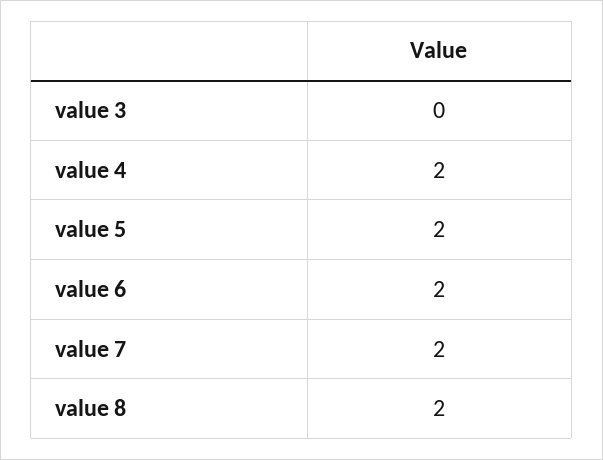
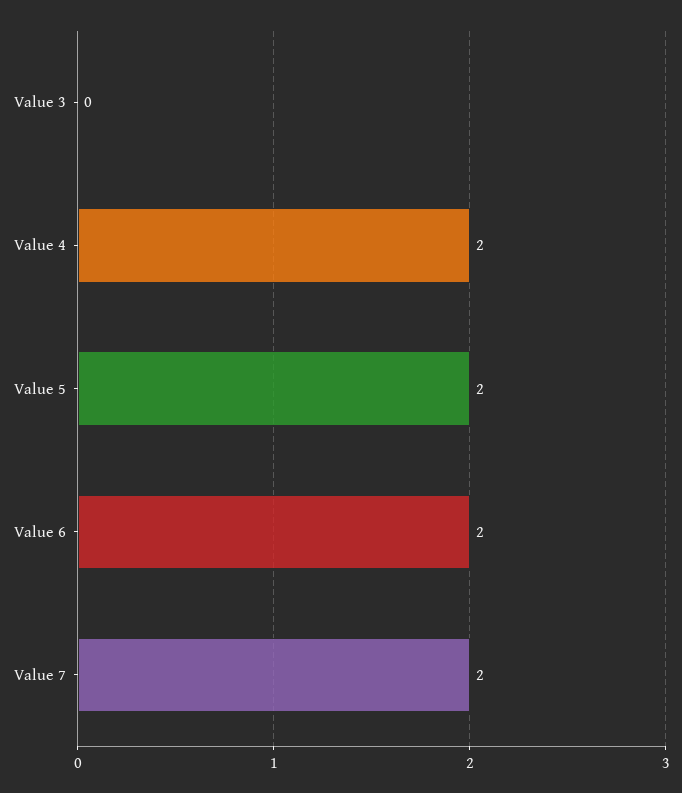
value 8: 2 -> none

